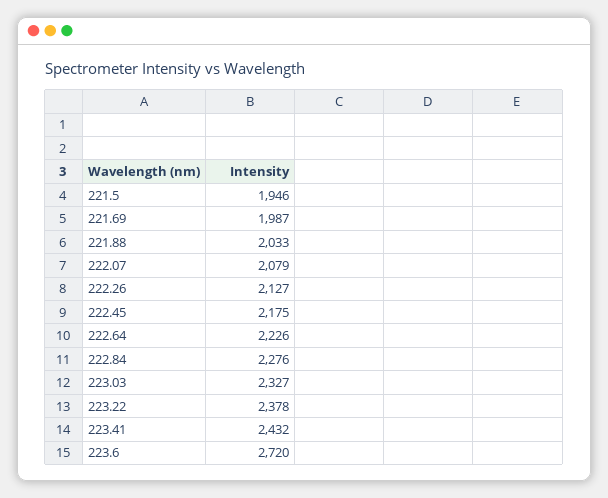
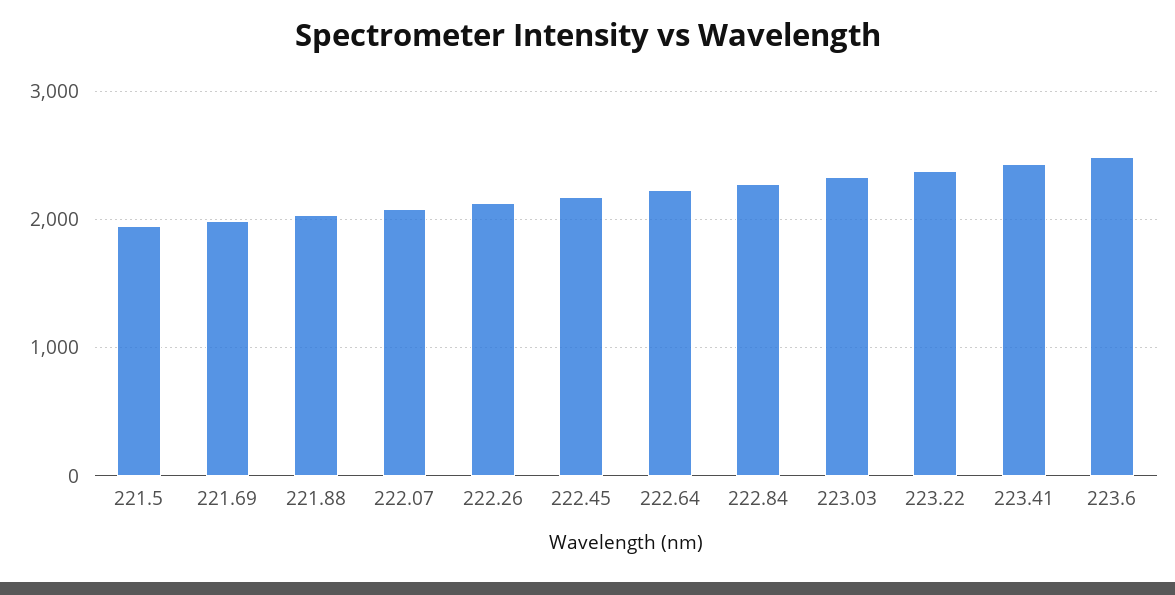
223.6: 2720 -> 2500

